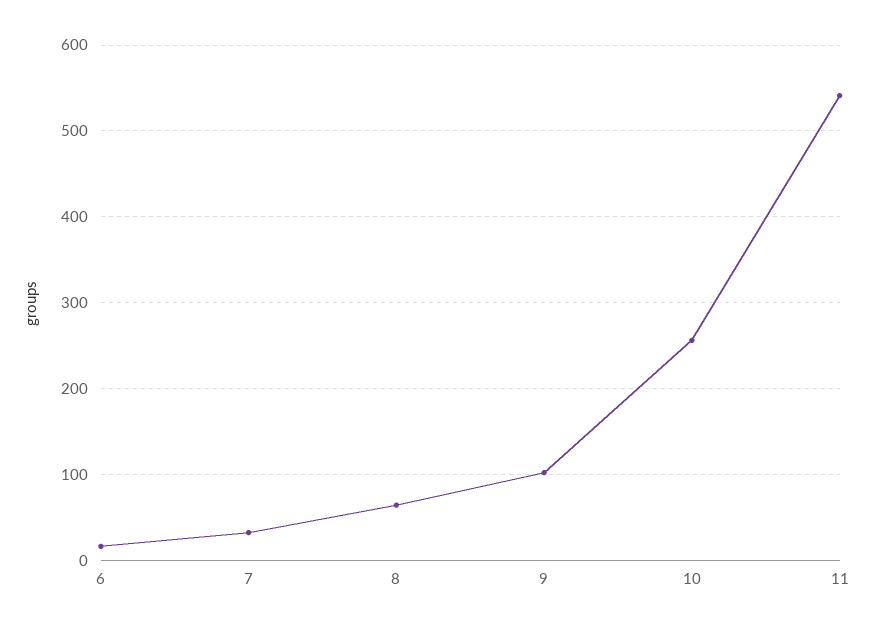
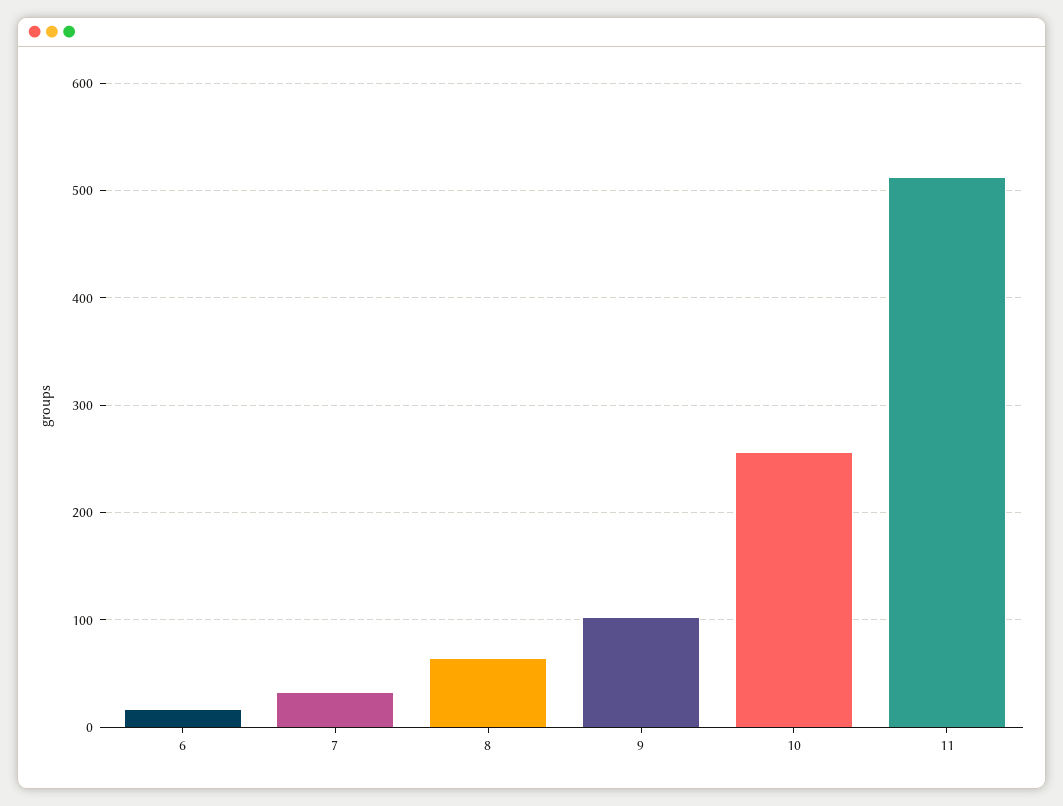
11: 540 -> 510

